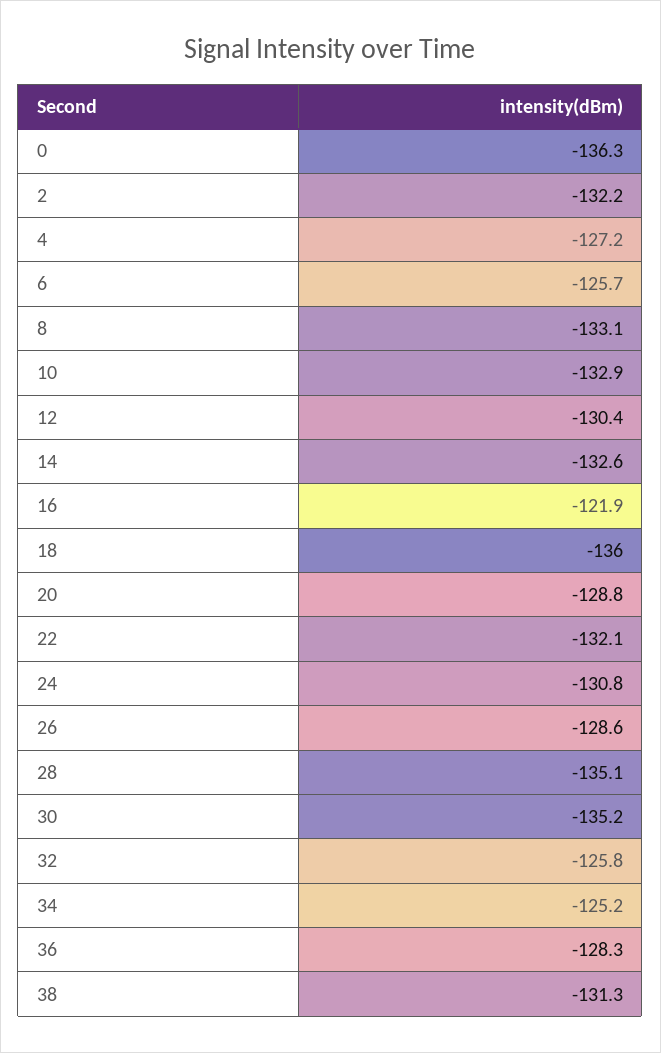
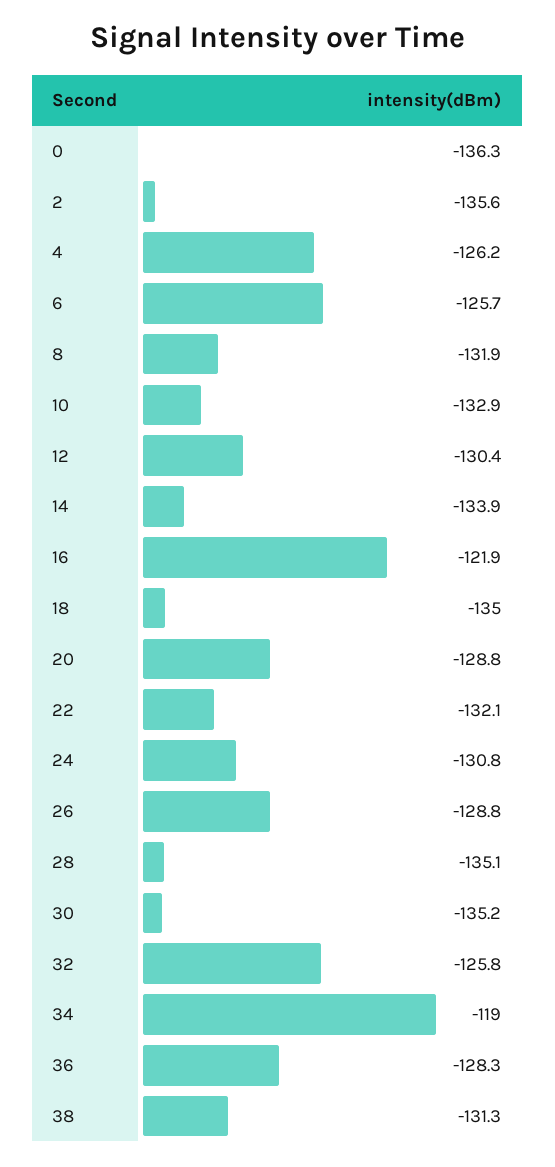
2: -132.2 -> -135.6
4: -127.2 -> -126.2
8: -133.1 -> -131.9
14: -132.6 -> -133.9
18: -136 -> -135
26: -128.6 -> -128.8
34: -125.2 -> -119

